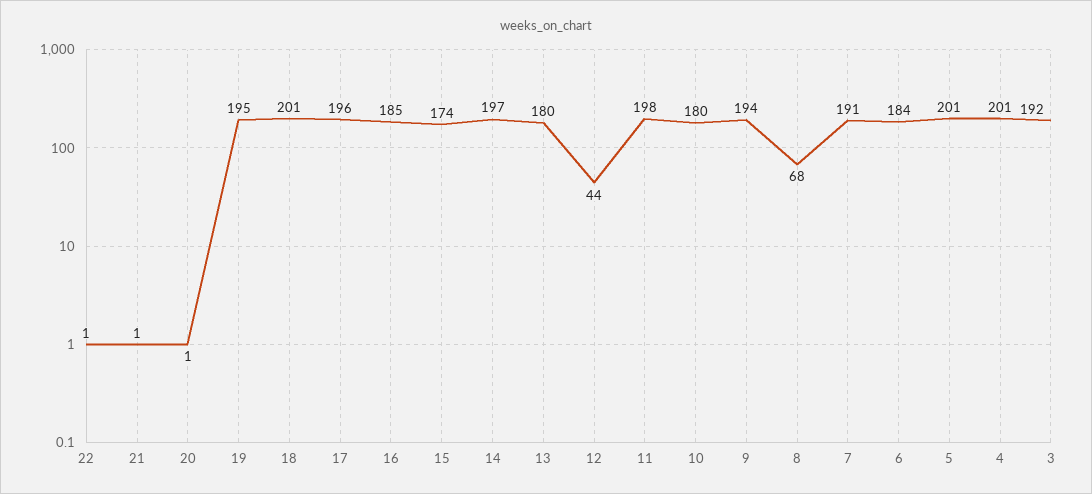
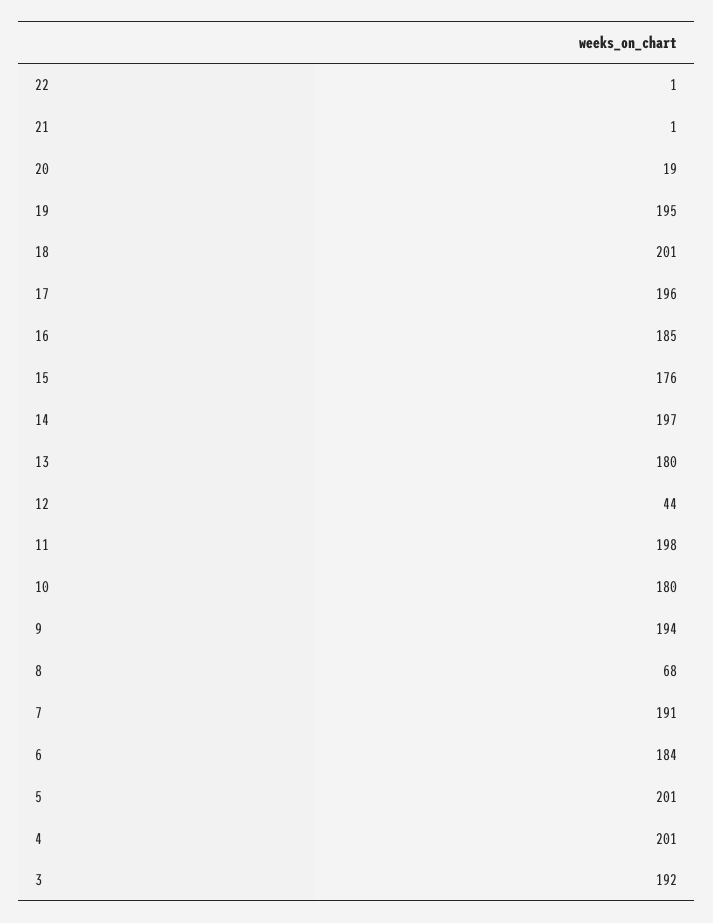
20: 1 -> 19
15: 174 -> 176

